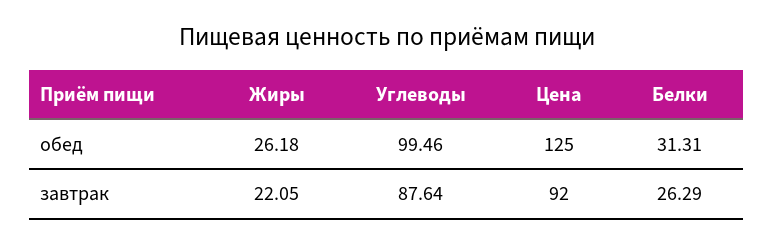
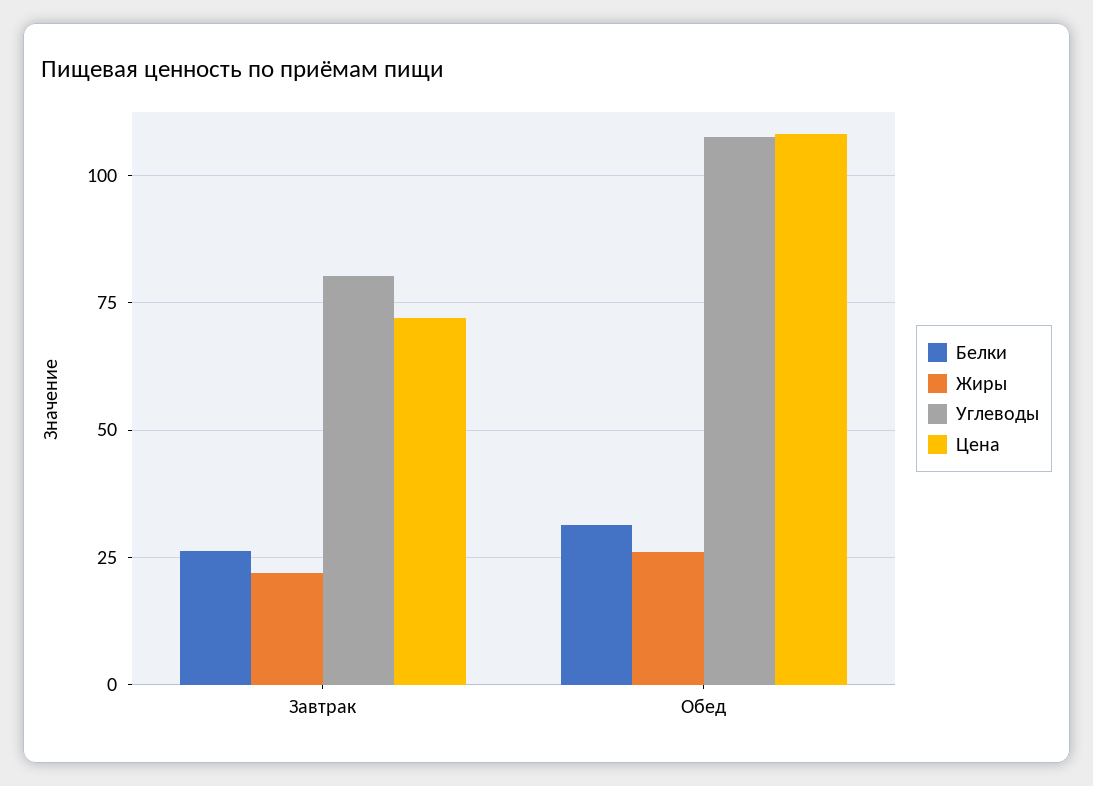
Углеводы, обед: 99.46 -> 107.5
Цена, обед: 125 -> 107.5
Углеводы, завтрак: 87.64 -> 80
Цена, завтрак: 92 -> 72.5

